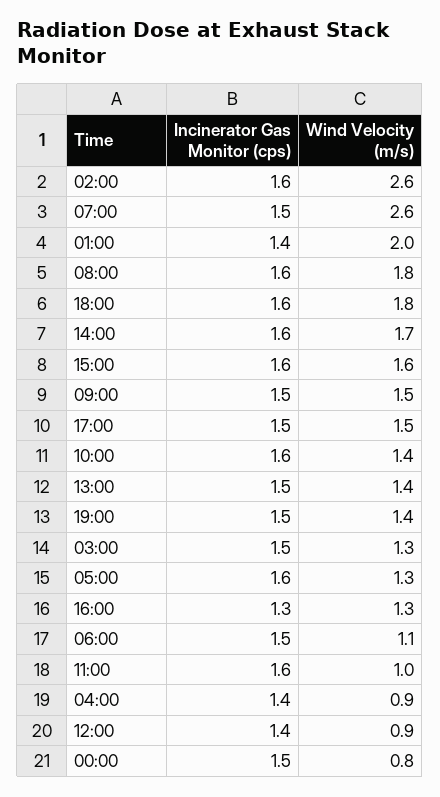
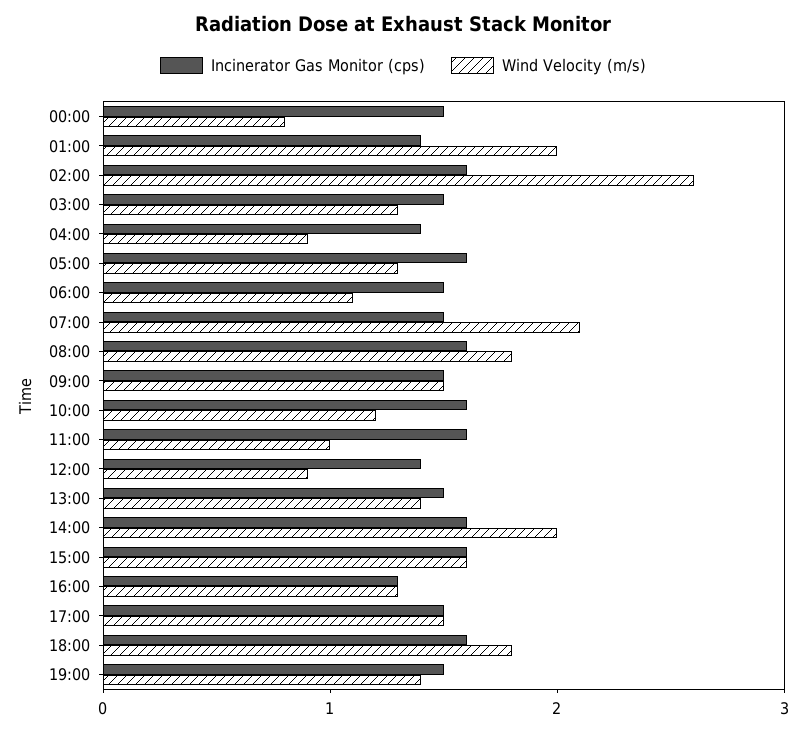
Wind Velocity (m/s), 07:00: 2.6 -> 2.1
Wind Velocity (m/s), 14:00: 1.7 -> 2
Wind Velocity (m/s), 10:00: 1.4 -> 1.2

